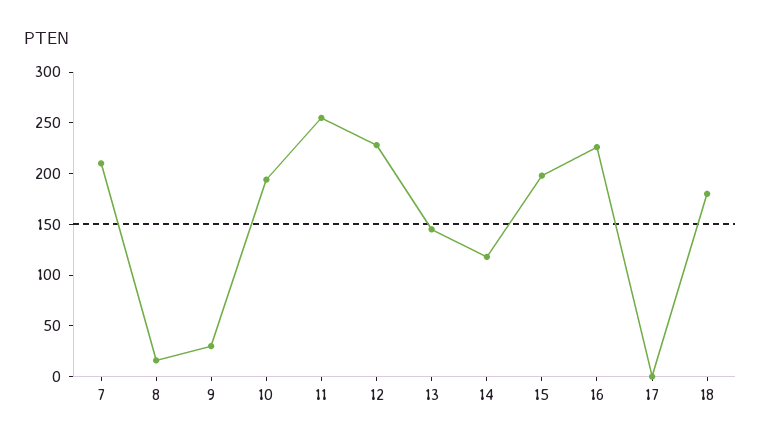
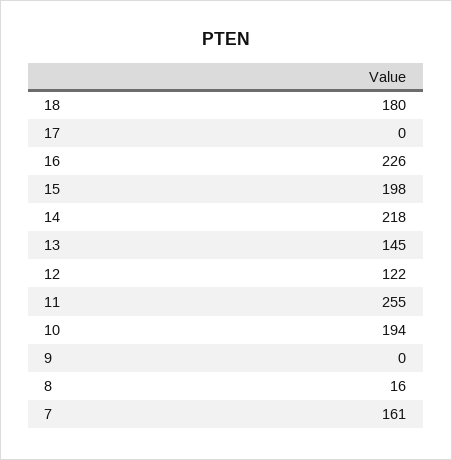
7: 210 -> 161
9: 30 -> 0
12: 230 -> 122
14: 120 -> 218

